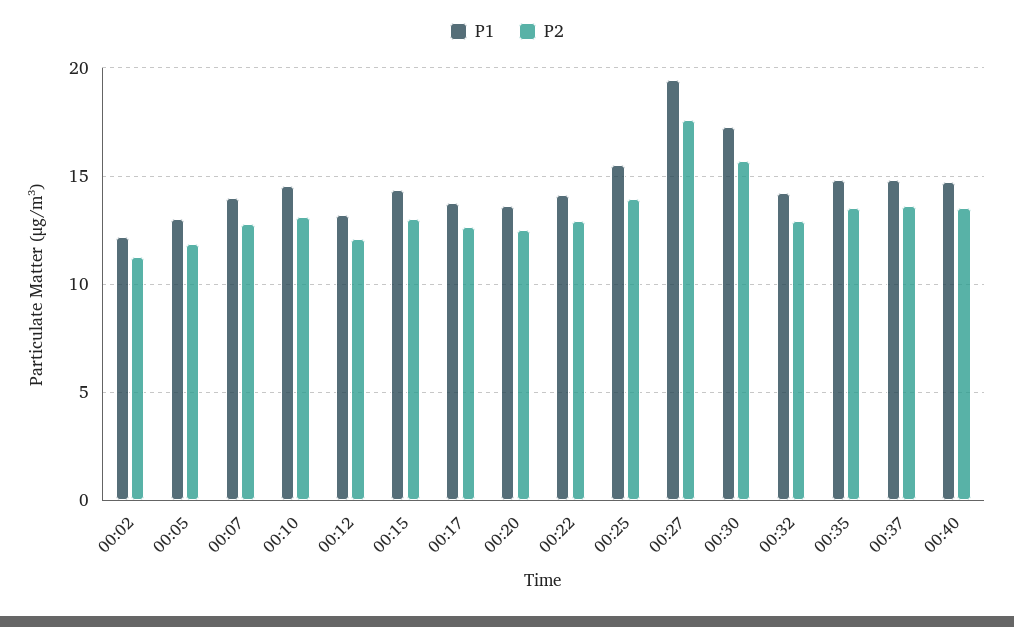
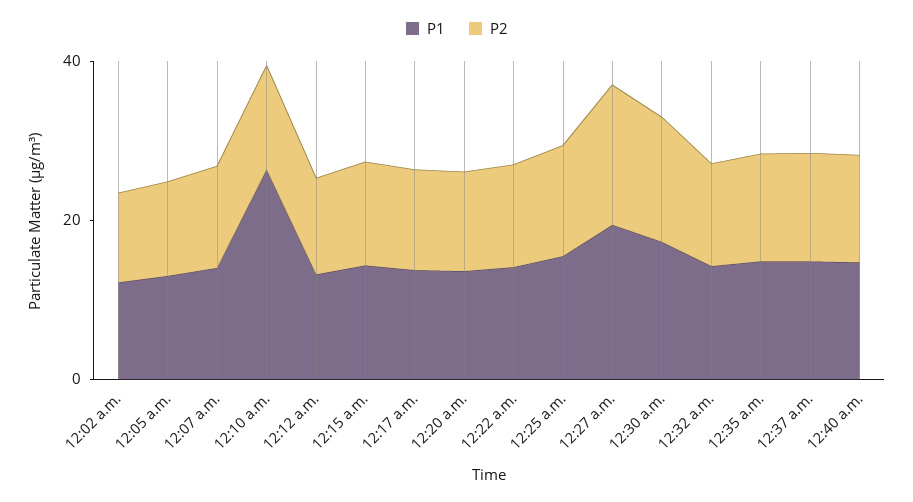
P1, 00:10: 14.5 -> 25

